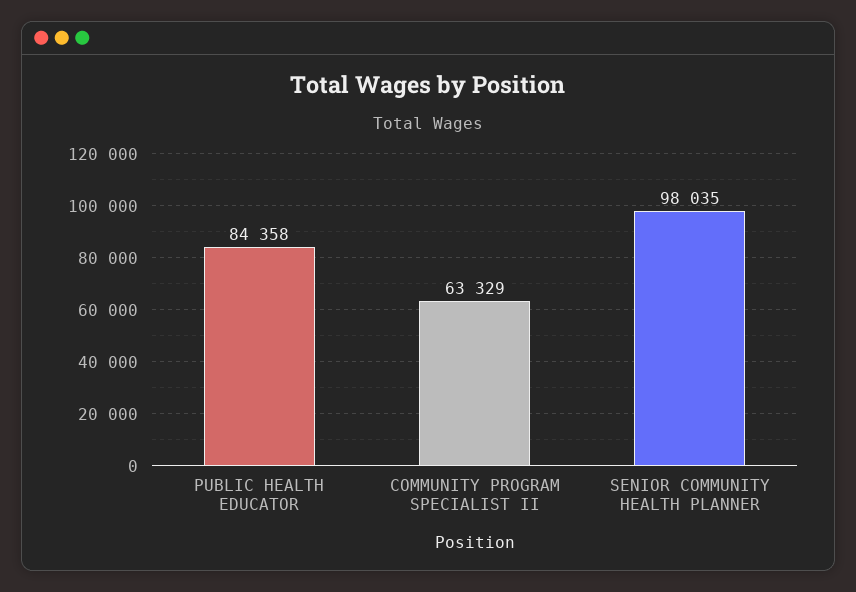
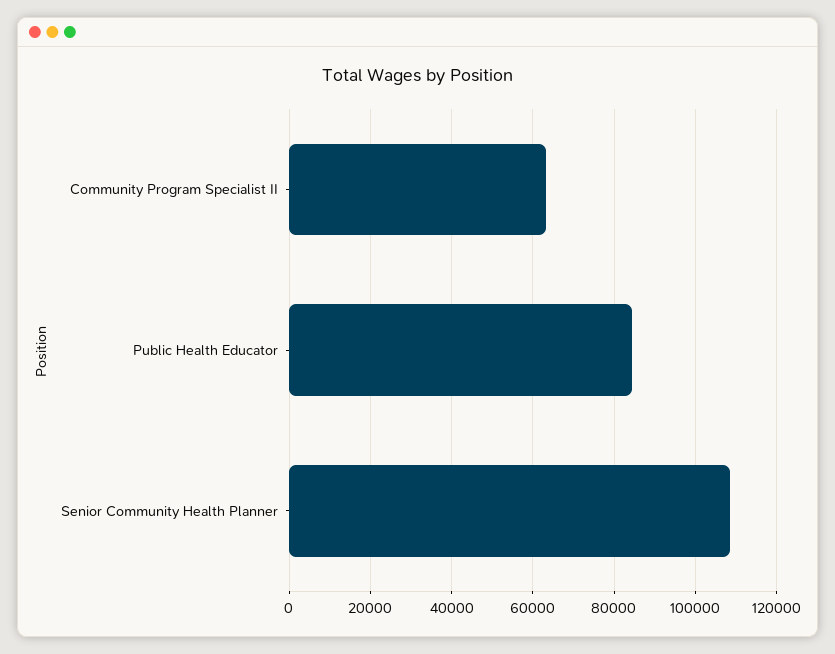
SENIOR COMMUNITY HEALTH PLANNER: 98035 -> 108000

